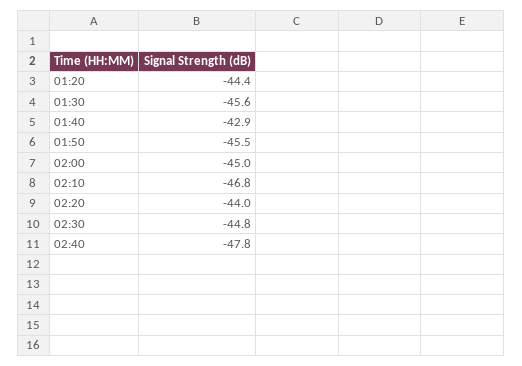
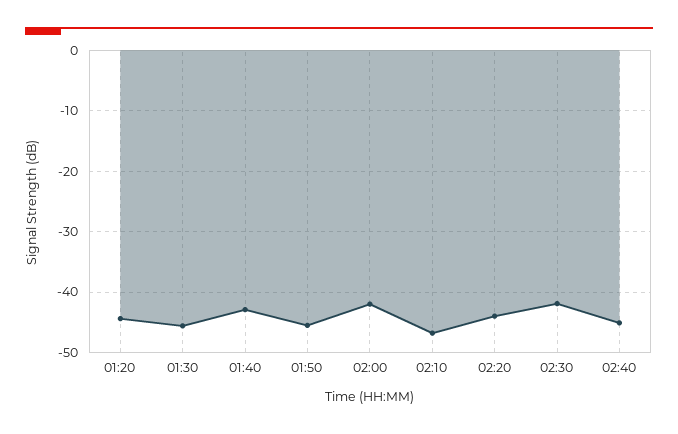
02:00: -45 -> -42
02:30: -44.8 -> -42
02:40: -47.8 -> -45

